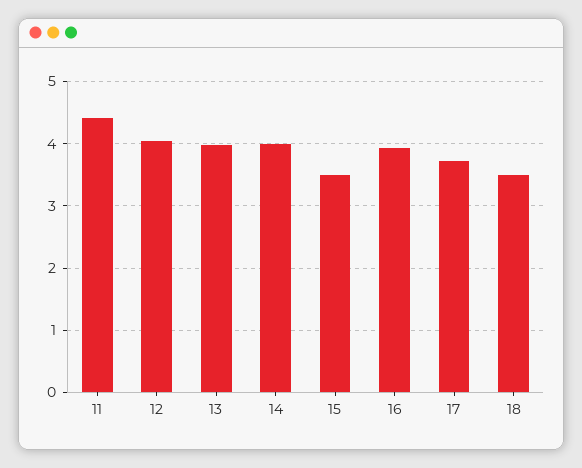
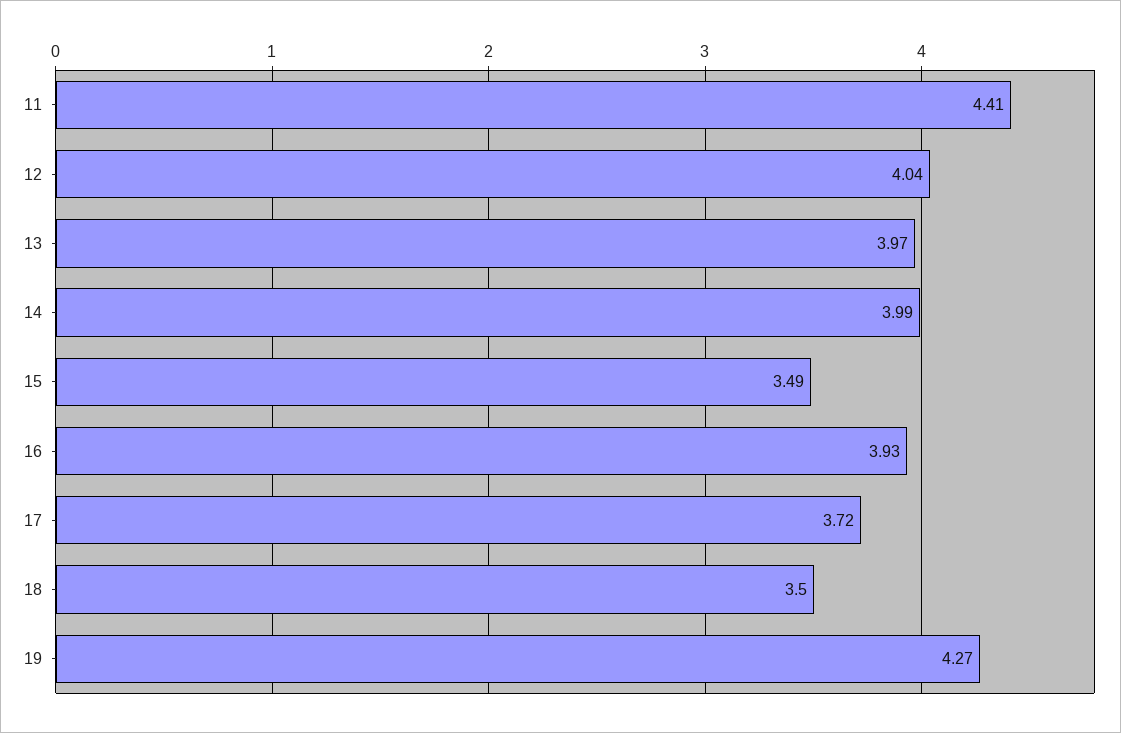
19: none -> 4.27

